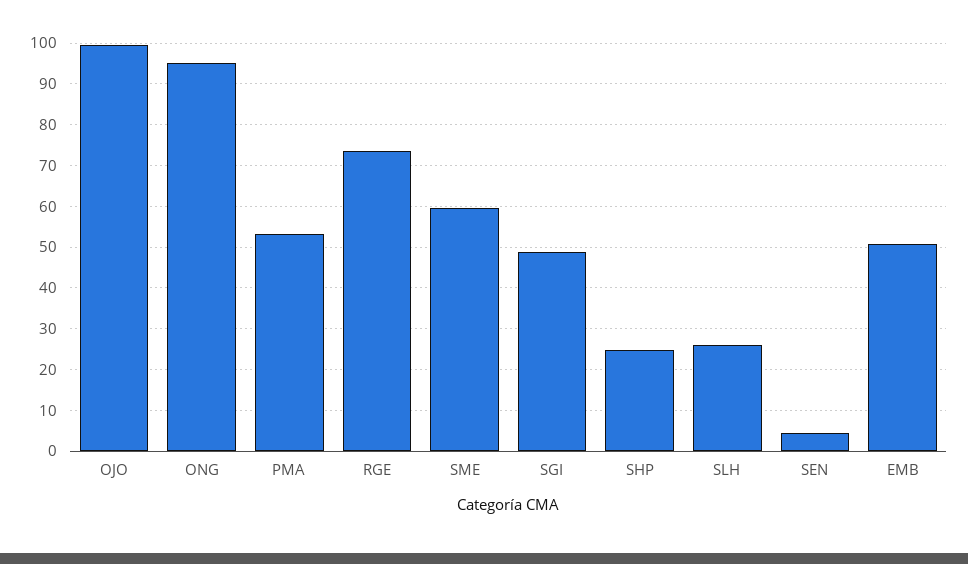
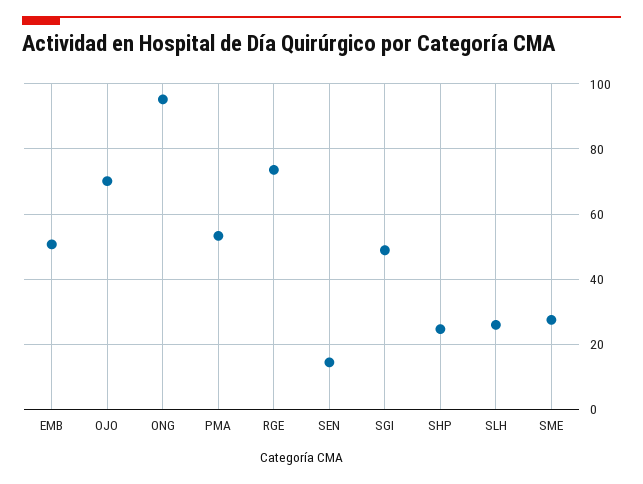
OJO: 100 -> 70
SME: 60 -> 28
SEN: 4 -> 14

